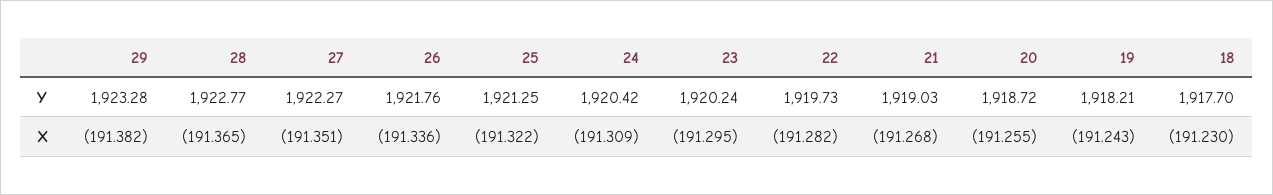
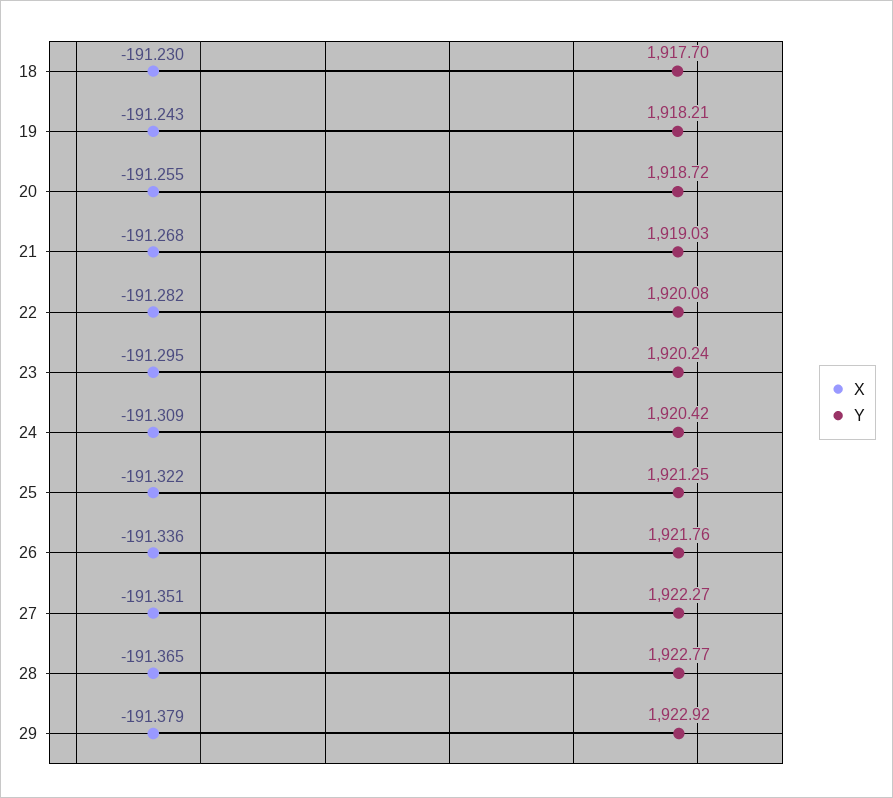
Y, 29: 1923.28 -> 1922.92
Y, 22: 1919.73 -> 1920.08
X, 29: -191.382 -> -191.379

